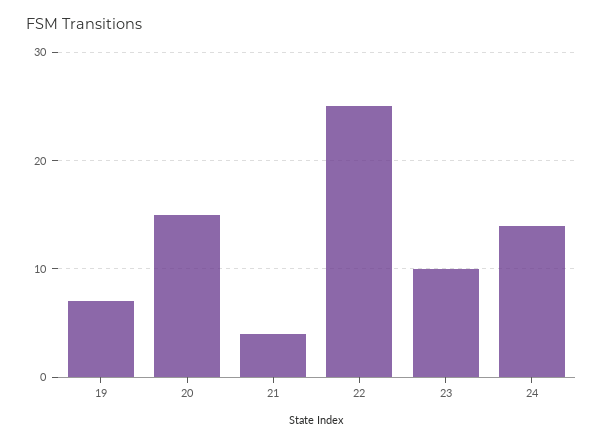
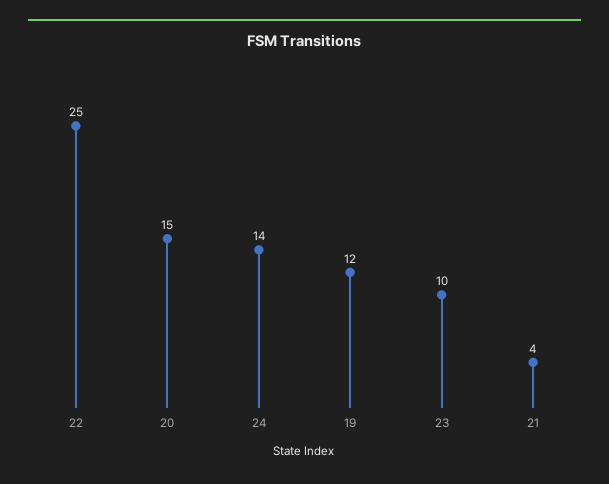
19: 7 -> 12

